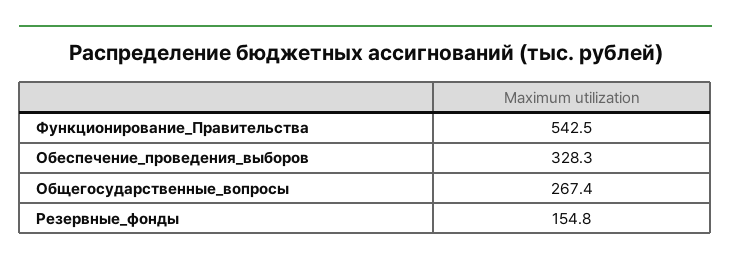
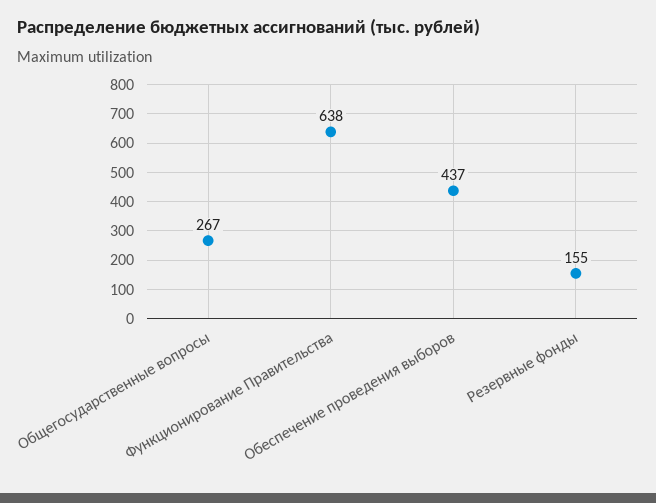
Функционирование_Правительства: 542.5 -> 638
Обеспечение_проведения_выборов: 328.3 -> 437

